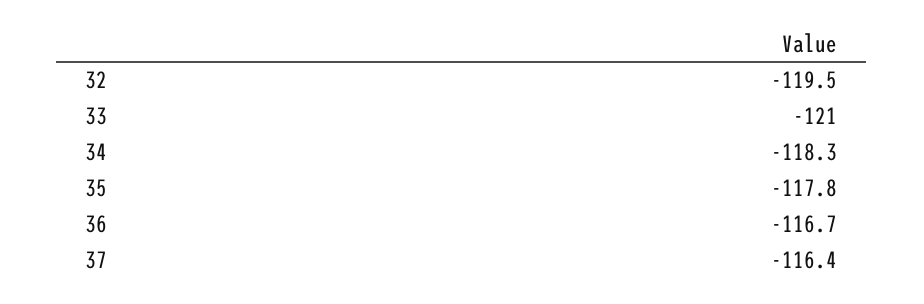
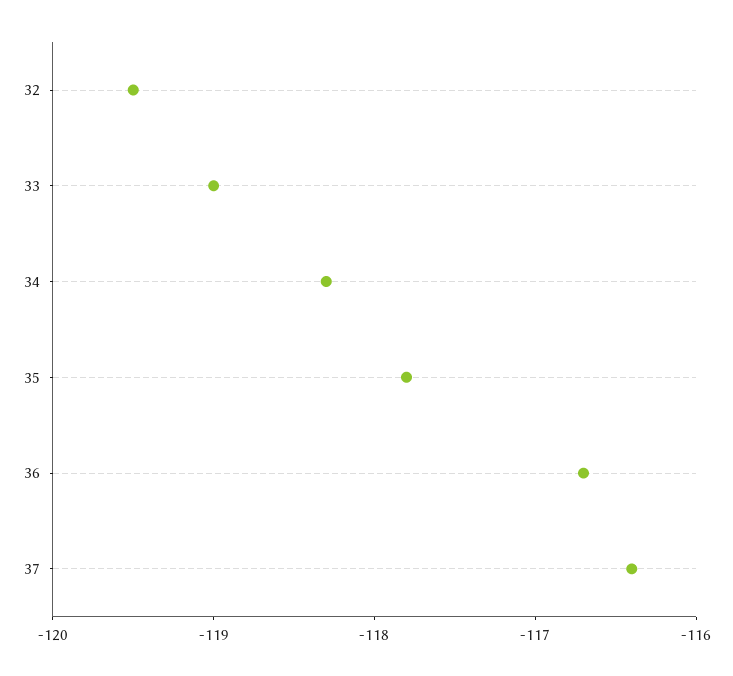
33: -121 -> -119

